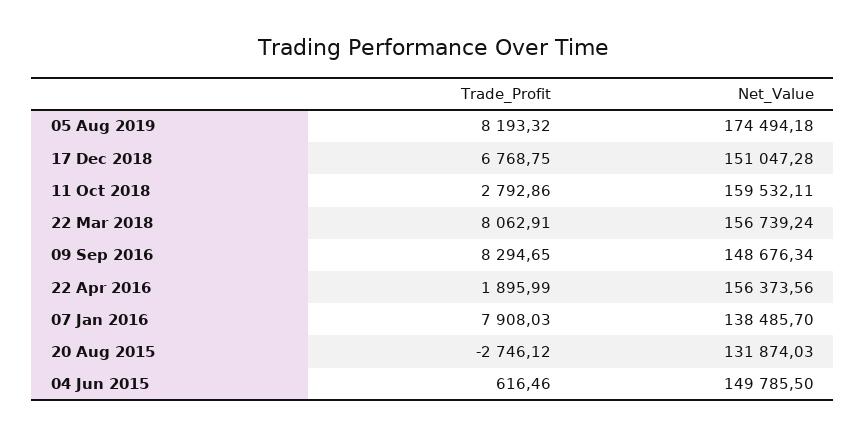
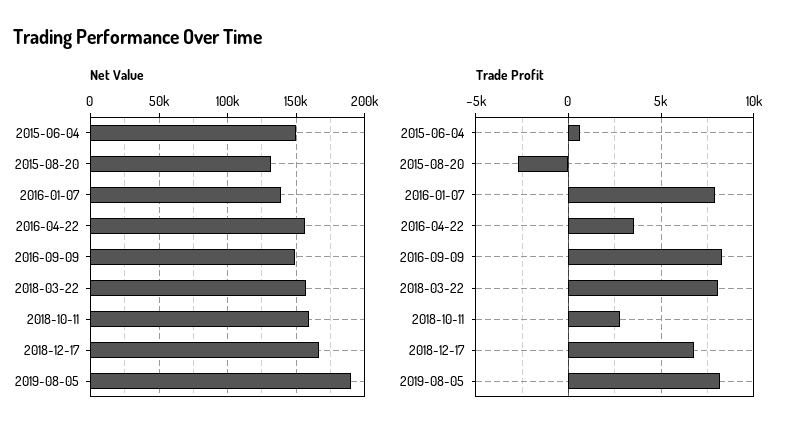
Net_Value, 05 Aug 2019: 174494.18 -> 190000
Net_Value, 17 Dec 2018: 151047.28 -> 165000
Trade_Profit, 22 Apr 2016: 1895.99 -> 3500

